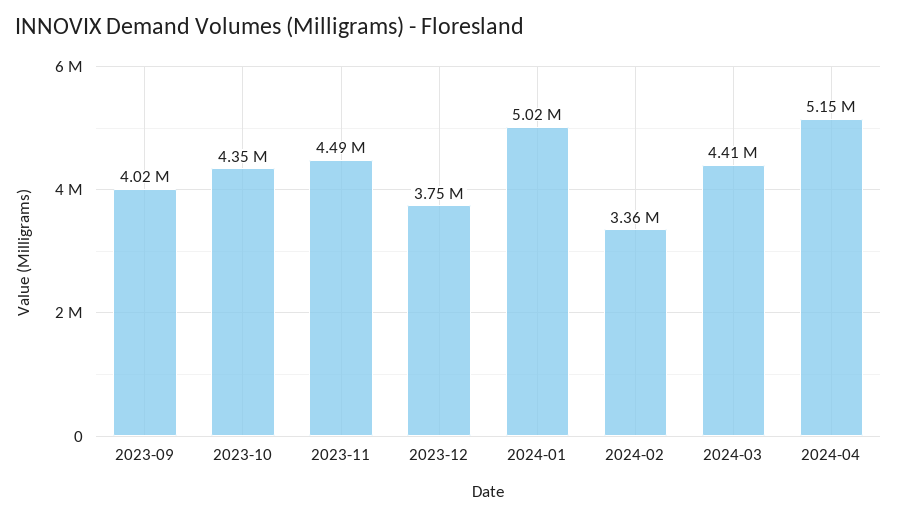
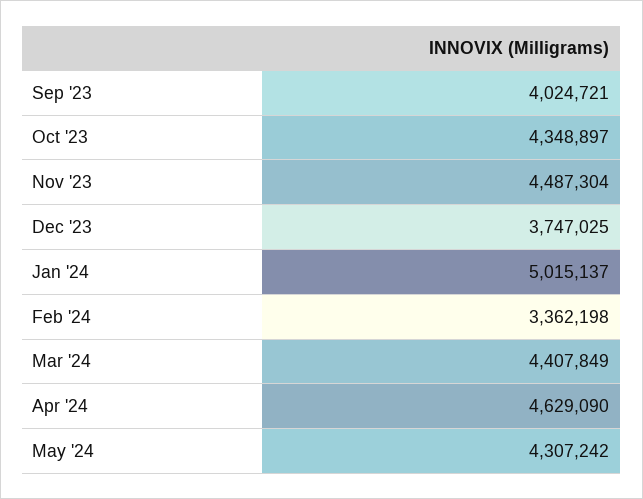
2024-04: 5150000 -> 4629090
May '24: none -> 4307242

